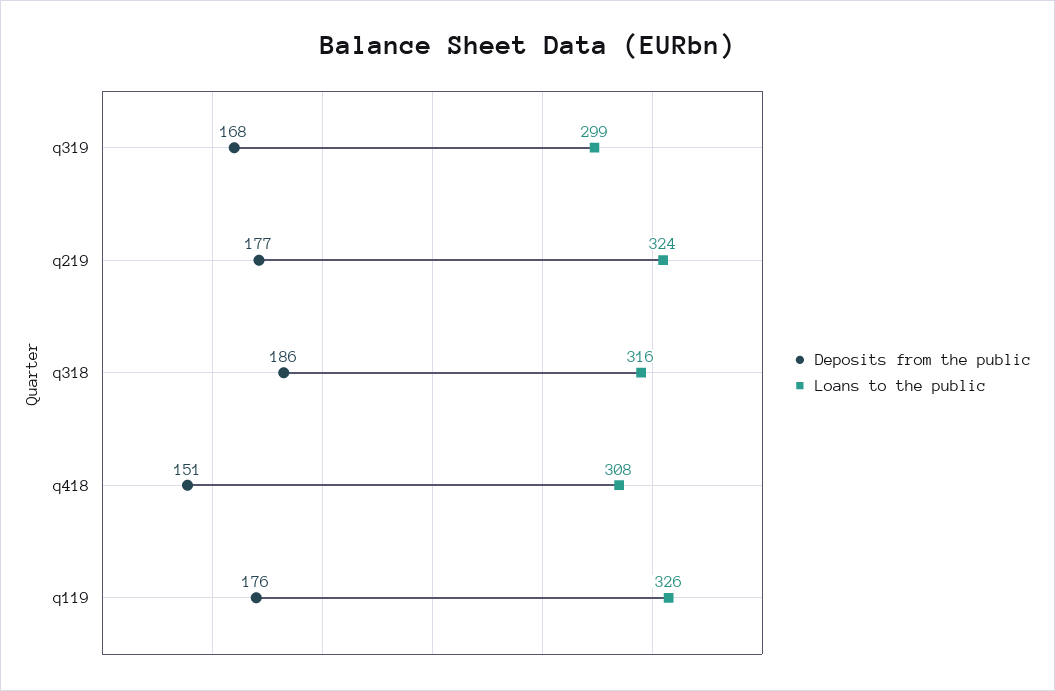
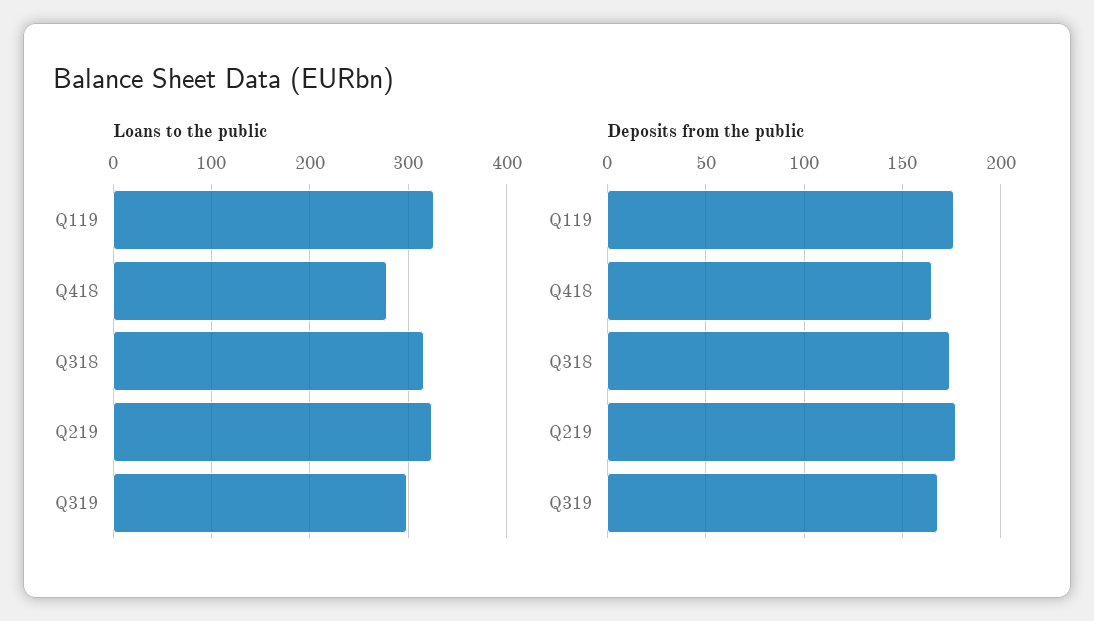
Deposits from the public, q318: 186 -> 175
Deposits from the public, q418: 151 -> 165
Loans to the public, q418: 308 -> 280

